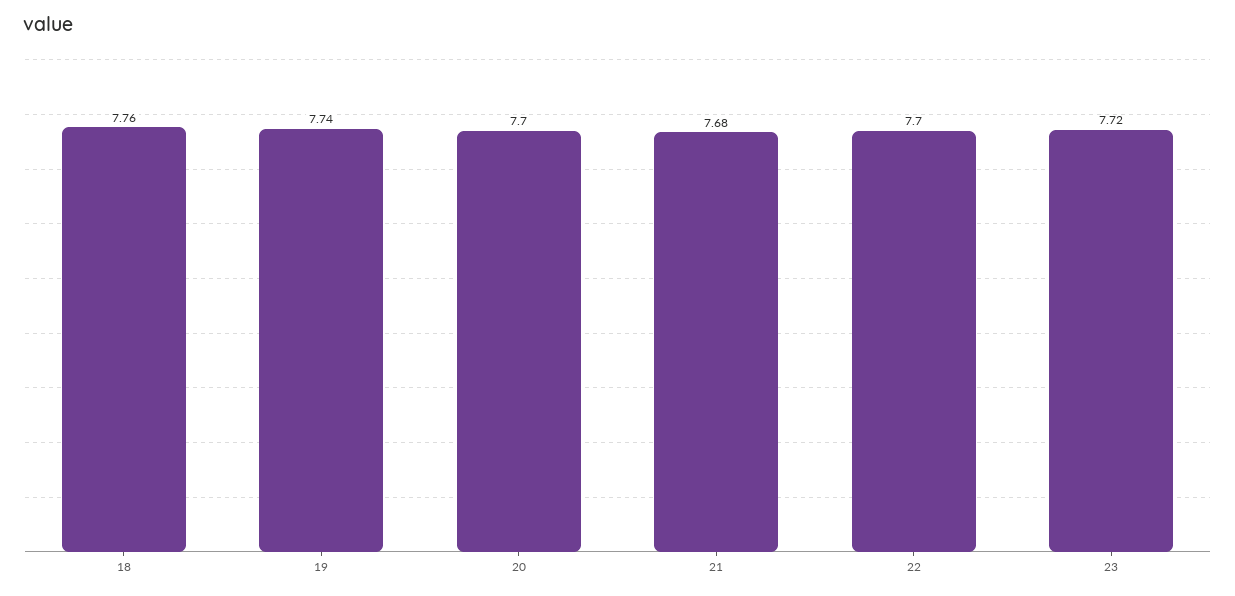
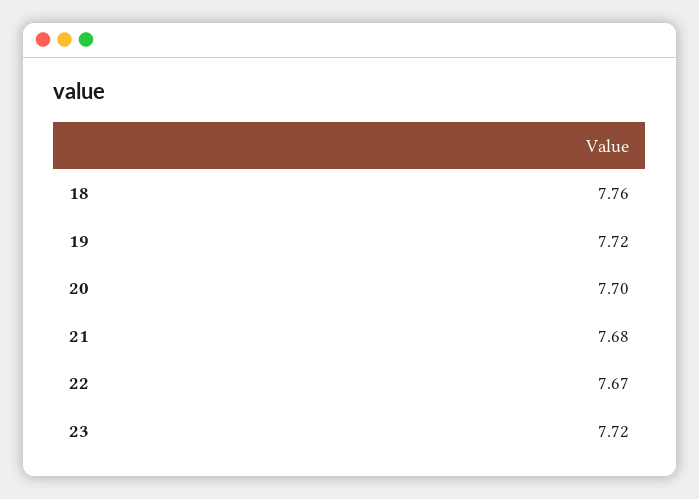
19: 7.74 -> 7.72
22: 7.7 -> 7.67

